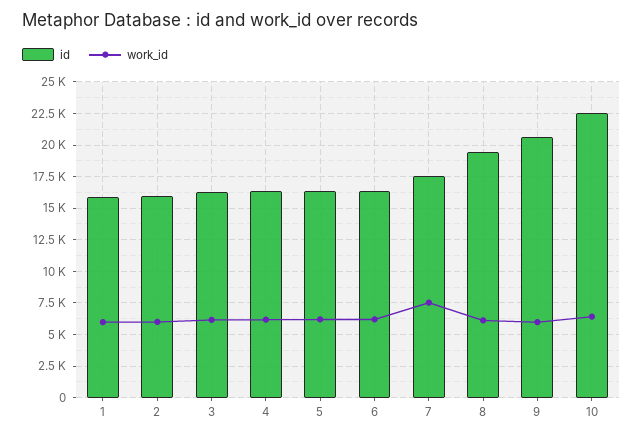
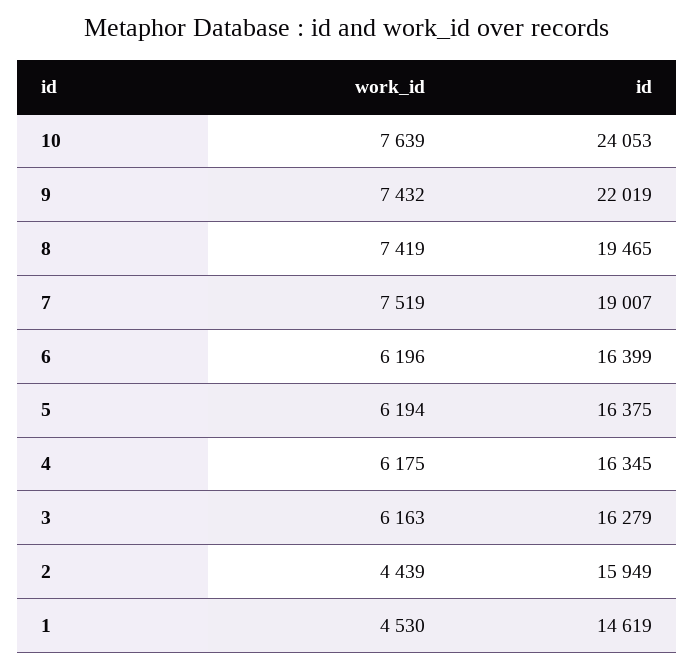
id, 1: 16000 -> 14619
work_id, 1: 6000 -> 4530
work_id, 2: 6000 -> 4439
id, 7: 17500 -> 19007
work_id, 8: 6000 -> 7419
id, 9: 20500 -> 22019
work_id, 9: 6000 -> 7432
id, 10: 22500 -> 24053
work_id, 10: 6500 -> 7639

